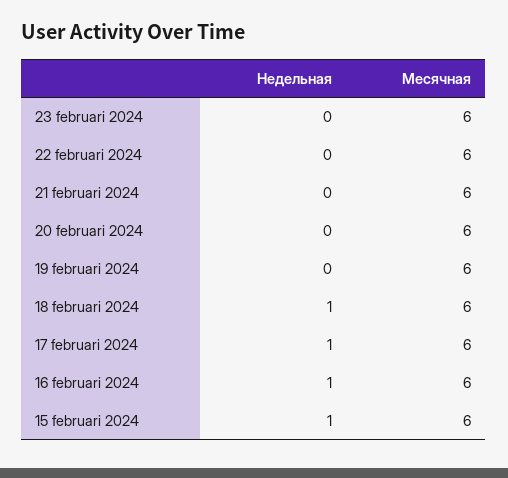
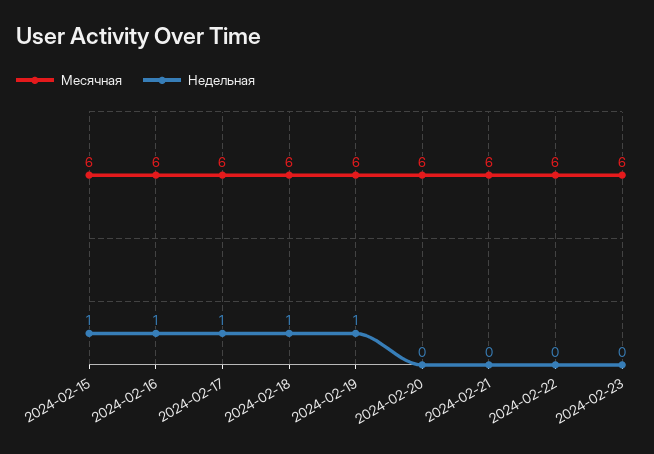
Недельная, 19 februari 2024: 0 -> 1

